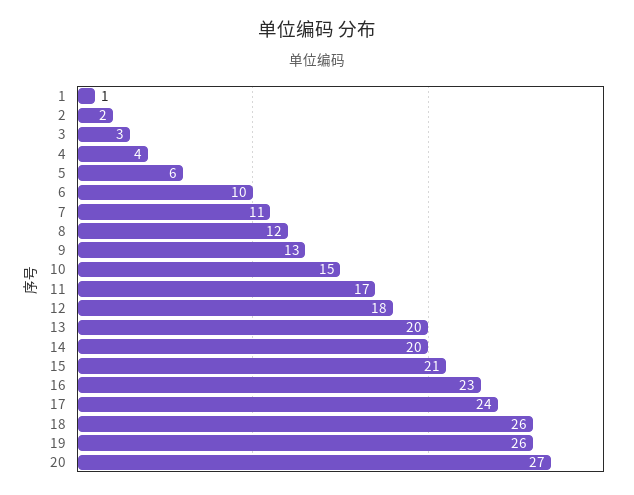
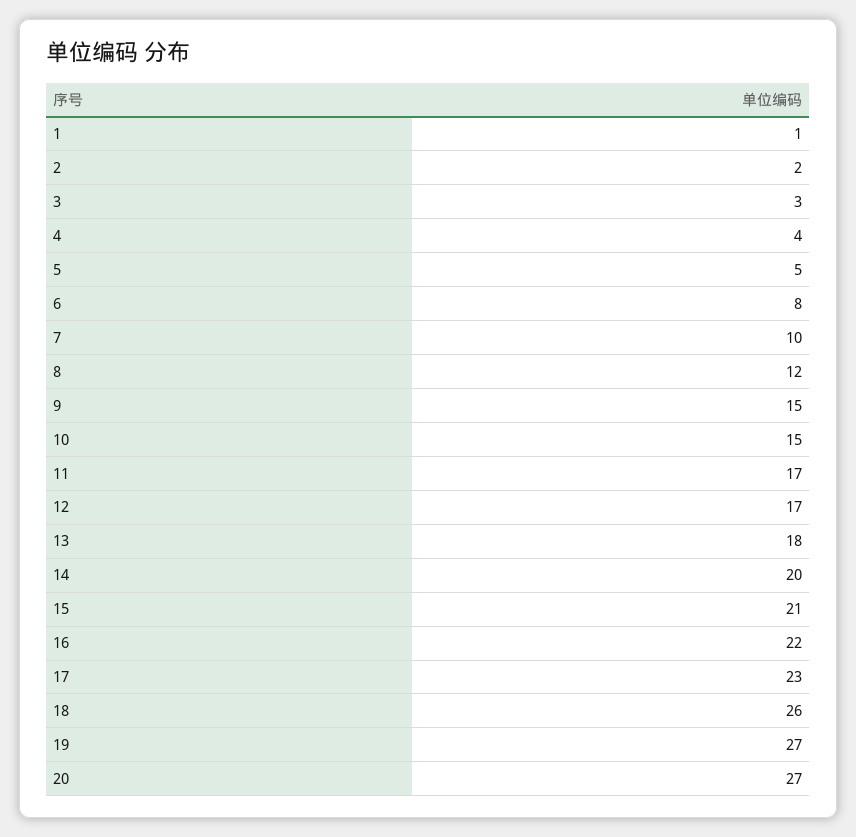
5: 6 -> 5
6: 10 -> 8
7: 11 -> 10
9: 13 -> 15
12: 18 -> 17
13: 20 -> 18
16: 23 -> 22
17: 24 -> 23
19: 26 -> 27

